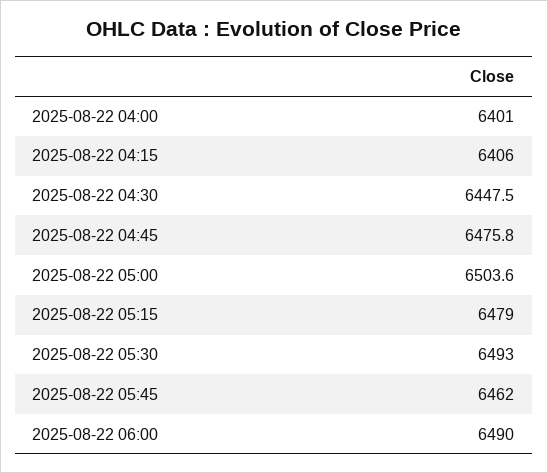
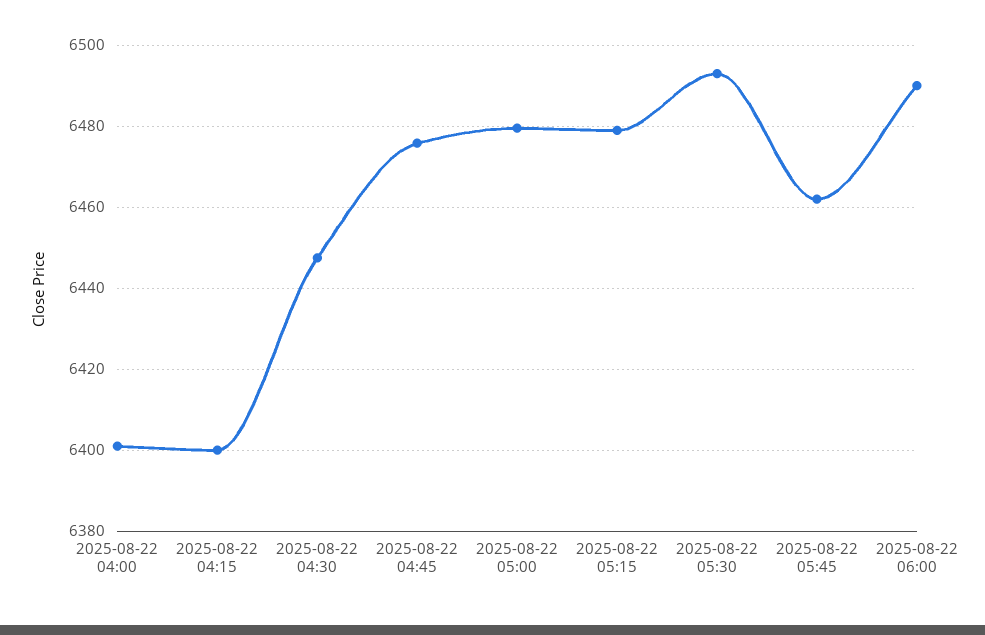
2025-08-22 04:15: 6406 -> 6400
2025-08-22 05:00: 6503.6 -> 6480

